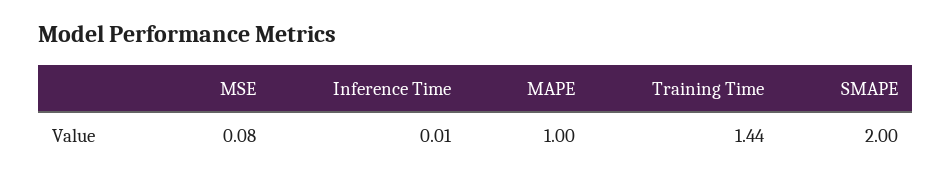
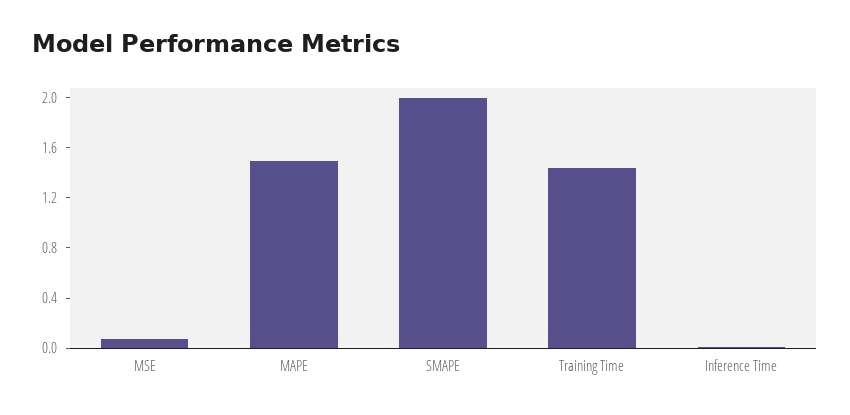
MAPE: 1 -> 1.5

